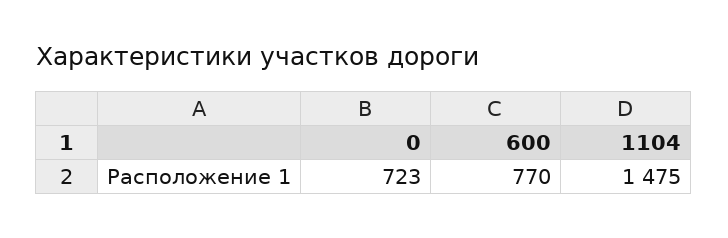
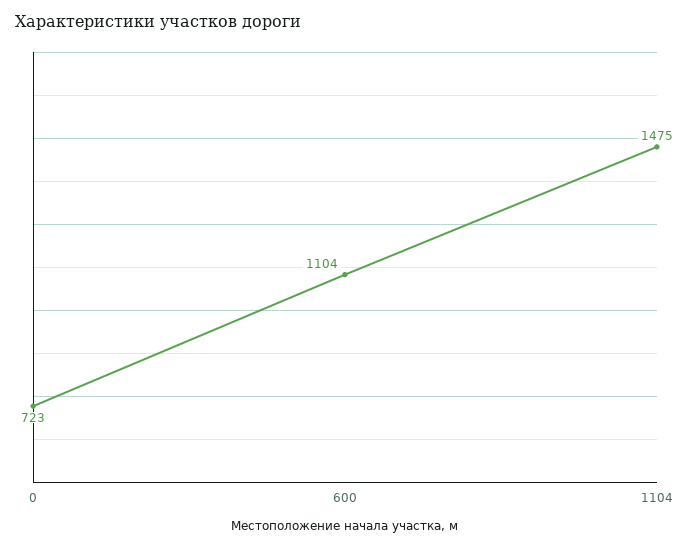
600: 770 -> 1104

